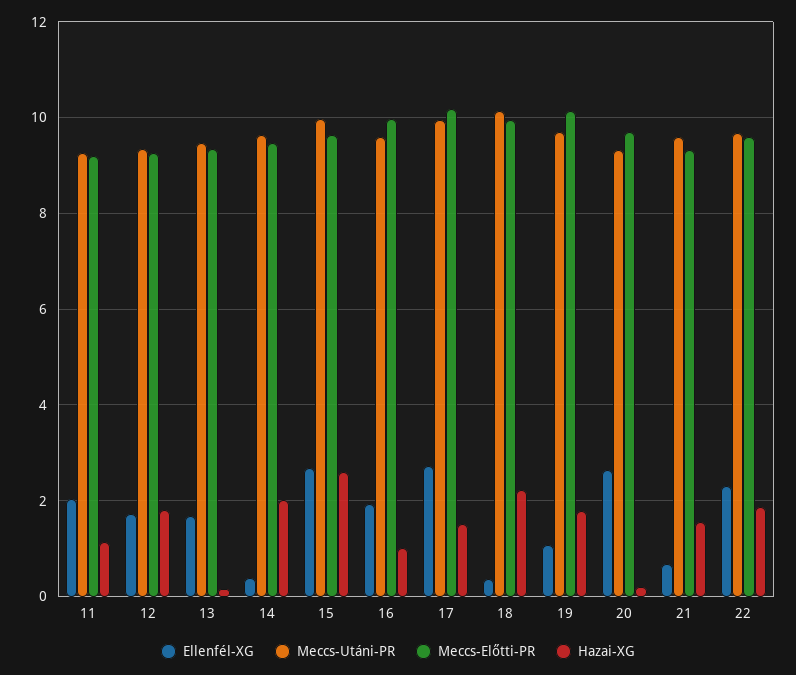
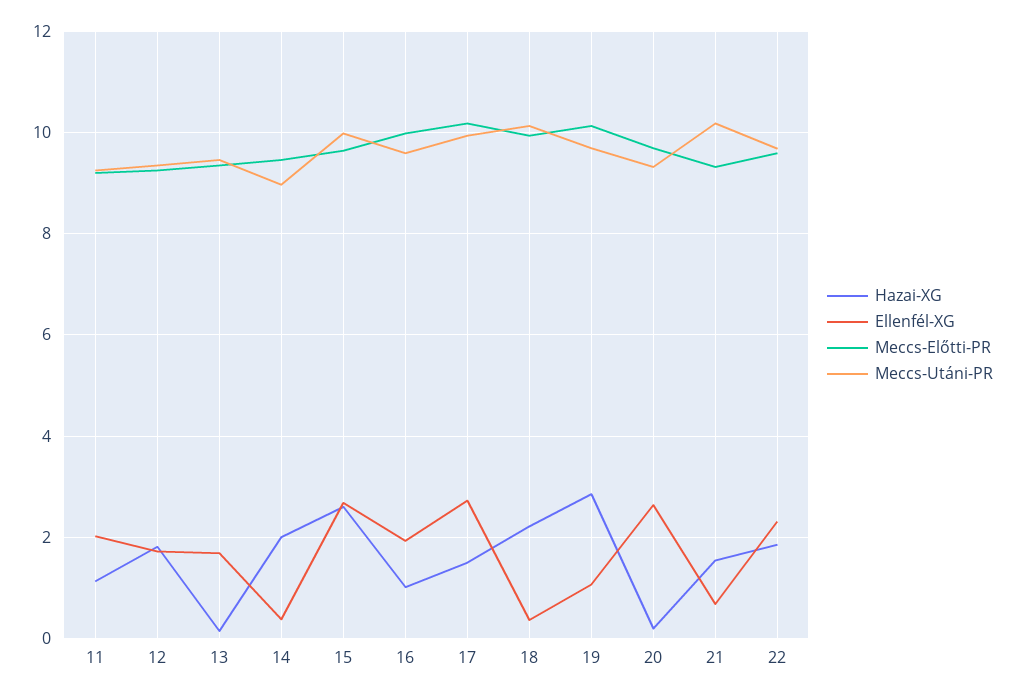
Meccs-Utáni-PR, 14: 9.6 -> 9
Hazai-XG, 19: 1.8 -> 2.8
Meccs-Utáni-PR, 21: 9.6 -> 10.2

